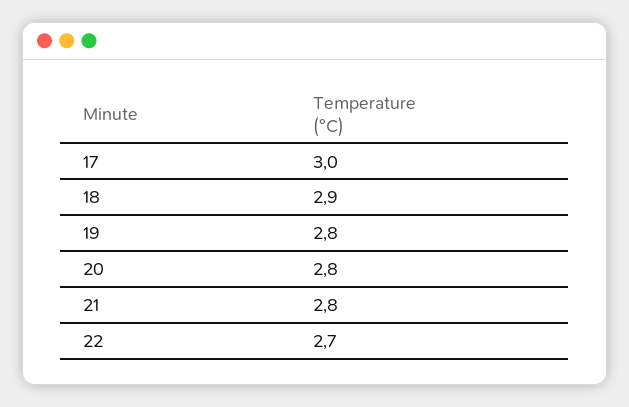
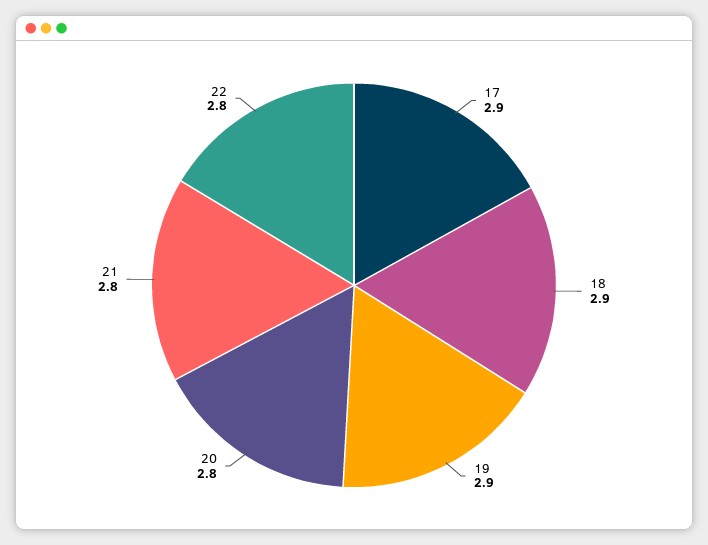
17: 3 -> 2.9
19: 2.8 -> 2.9
22: 2.7 -> 2.8

